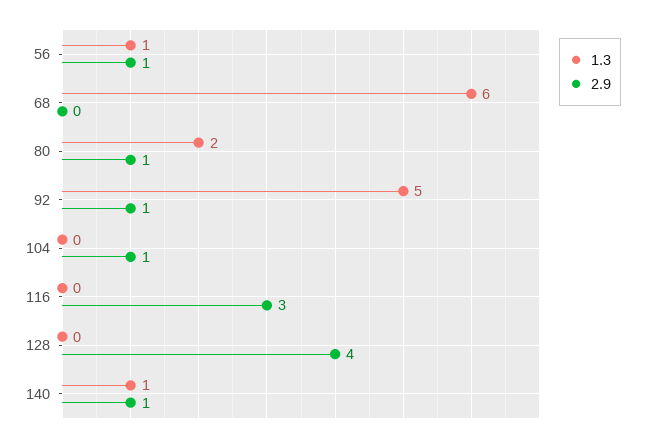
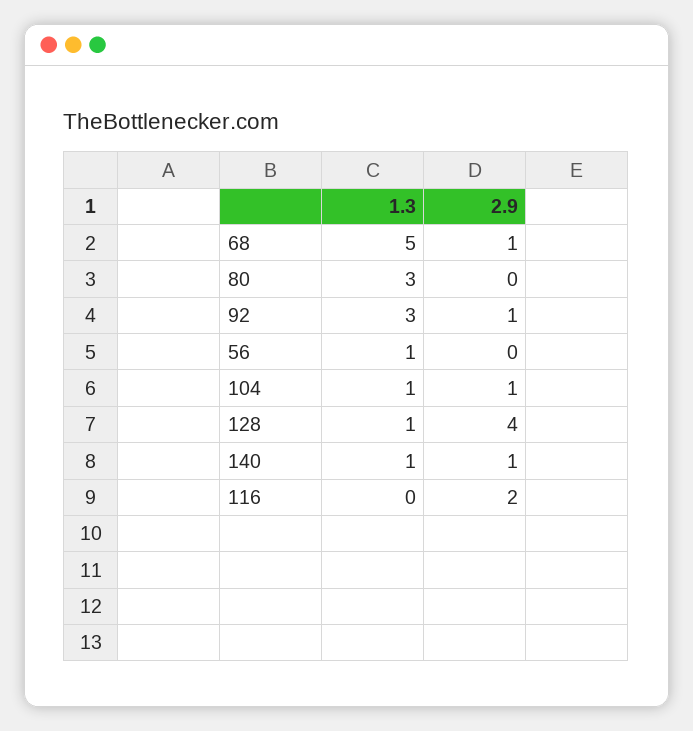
2.9, 56: 1 -> 0
1.3, 68: 6 -> 5
2.9, 68: 0 -> 1
1.3, 80: 2 -> 3
2.9, 80: 1 -> 0
1.3, 92: 5 -> 3
1.3, 104: 0 -> 1
2.9, 116: 3 -> 2
1.3, 128: 0 -> 1

